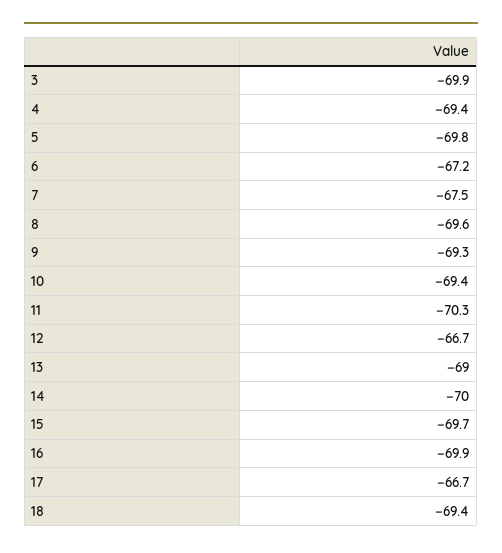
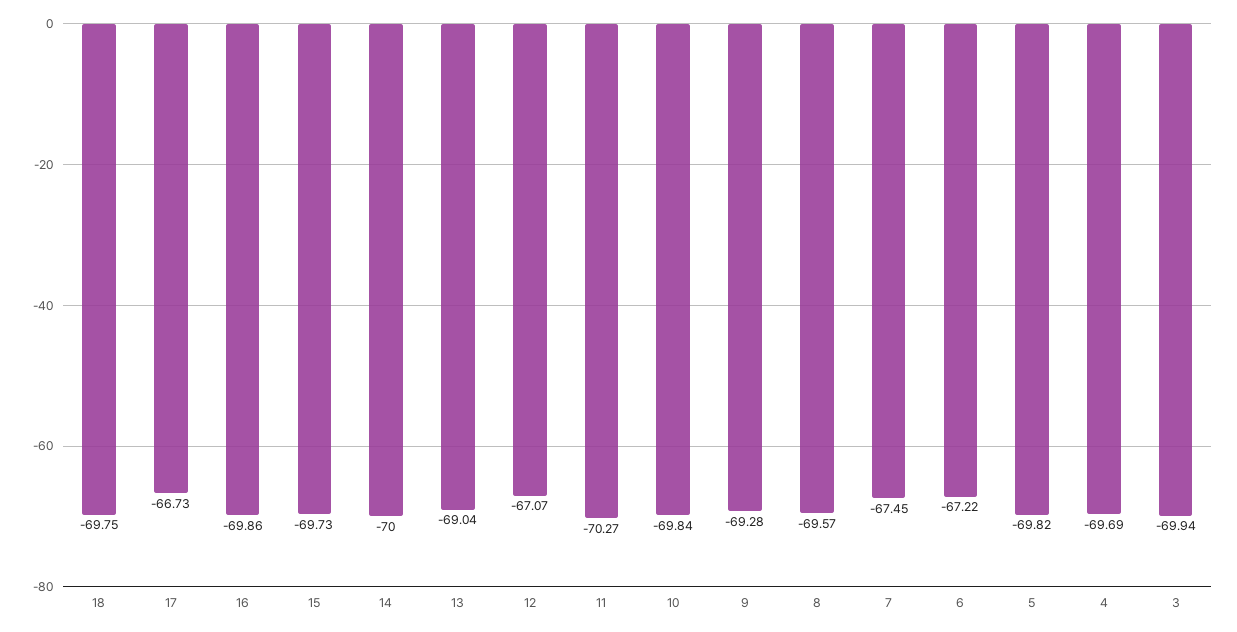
4: -69.4 -> -69.69
10: -69.4 -> -69.84
12: -66.7 -> -67.07
18: -69.4 -> -69.75

